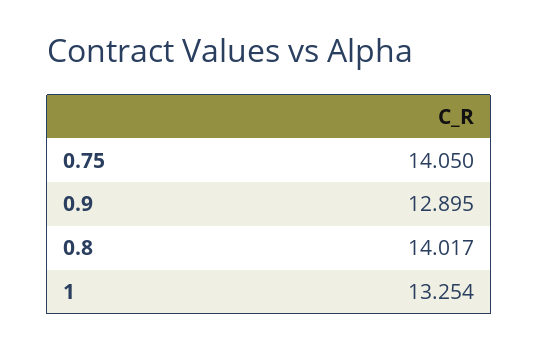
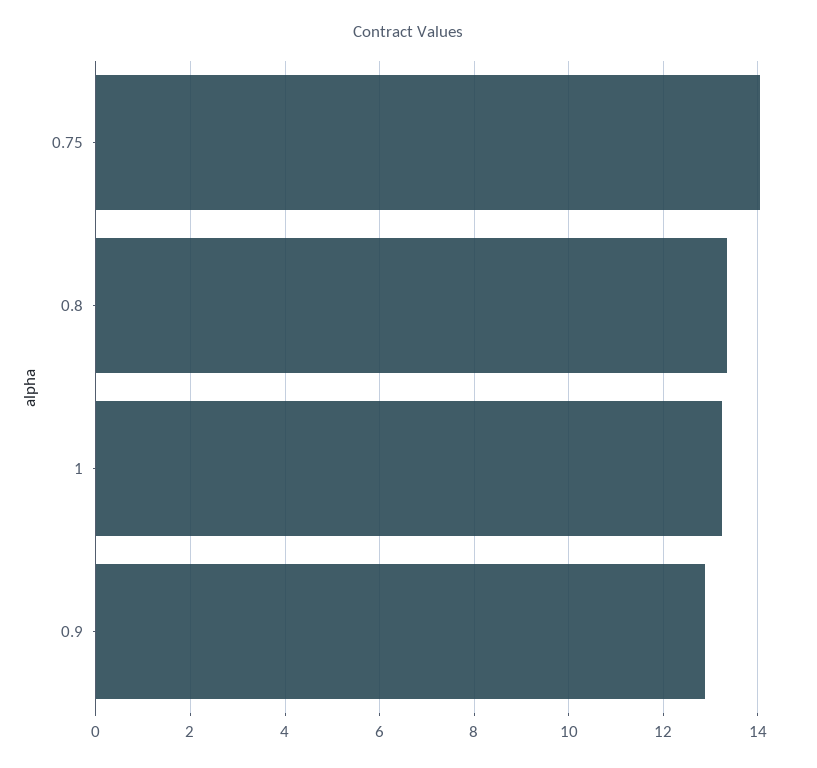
0.8: 14.017 -> 13.4

